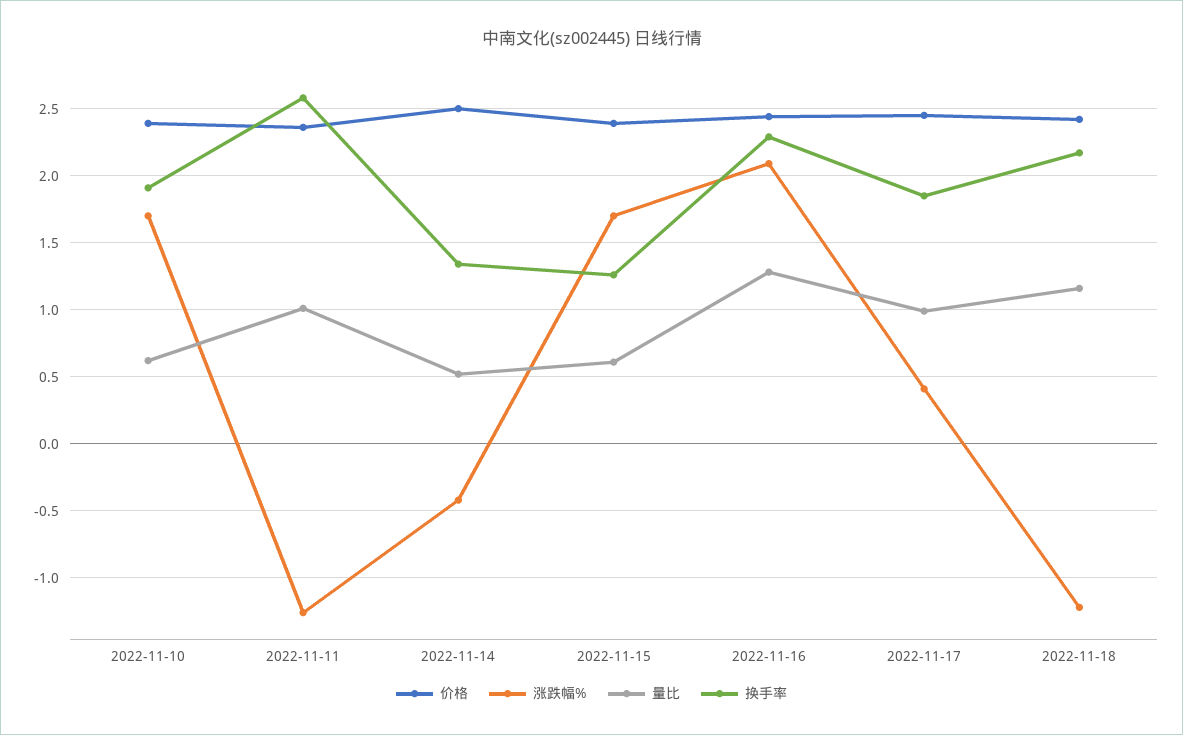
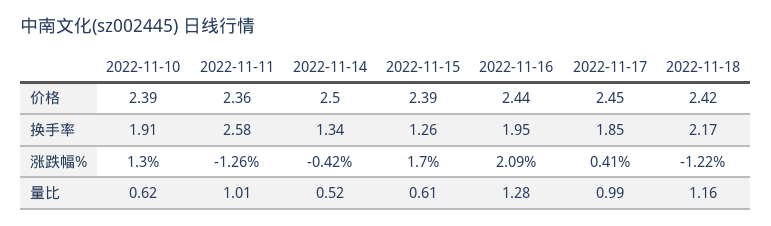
涨跌幅%, 2022-11-10: 1.7 -> 1.3
换手率, 2022-11-16: 2.3 -> 1.95

